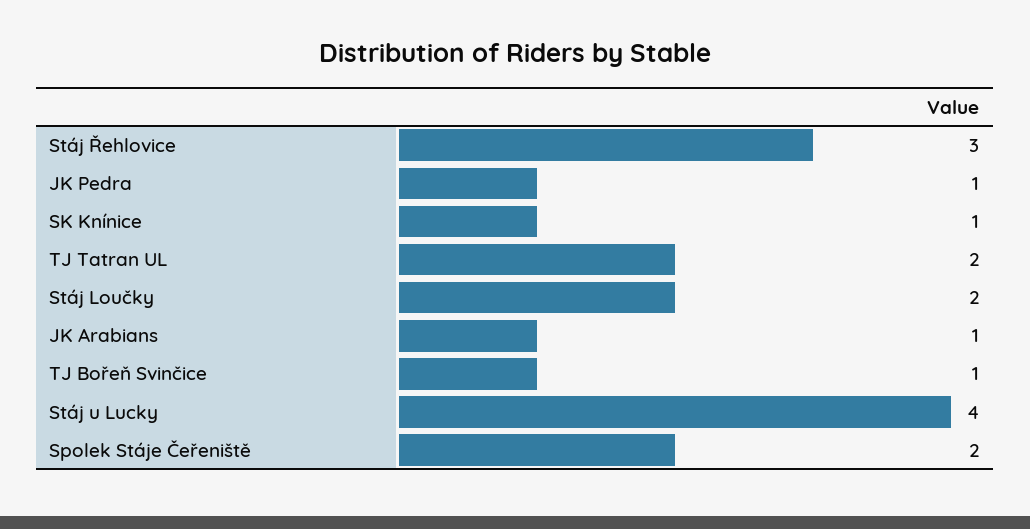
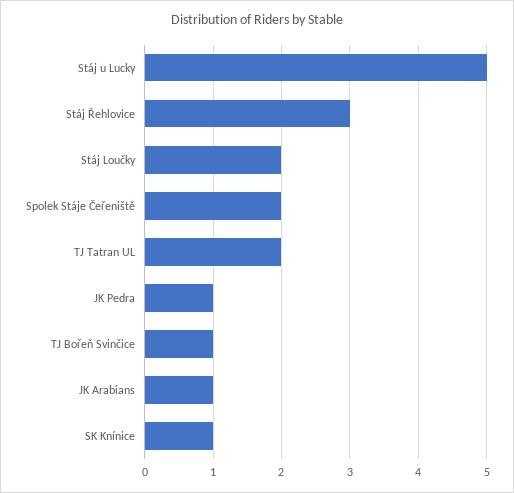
Stáj u Lucky: 4 -> 5

